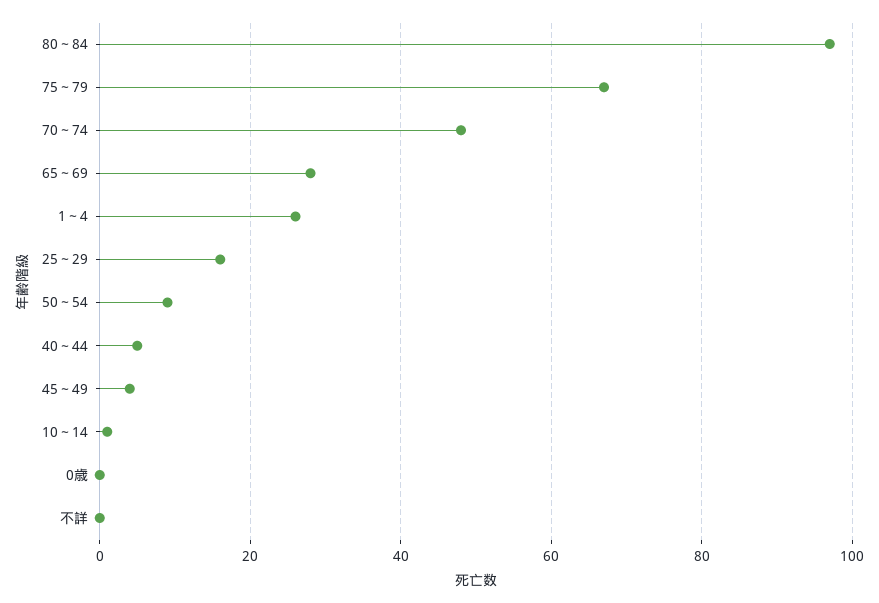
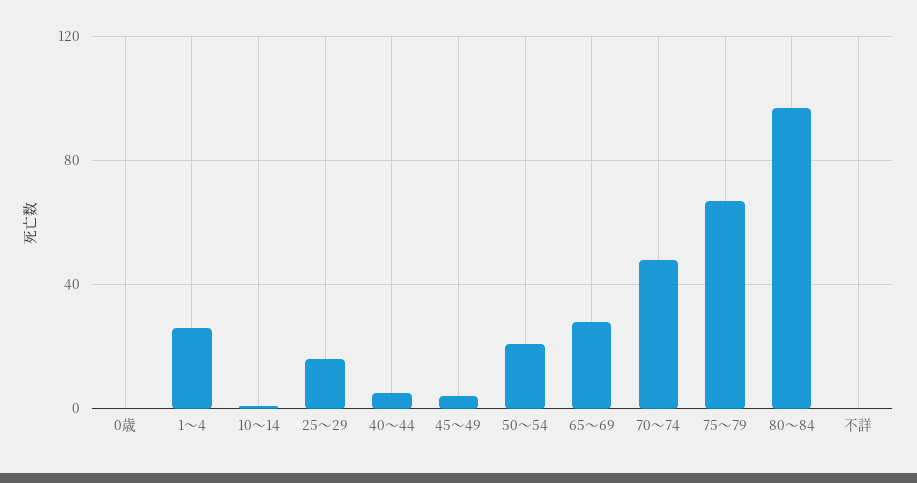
50～54: 10 -> 20

